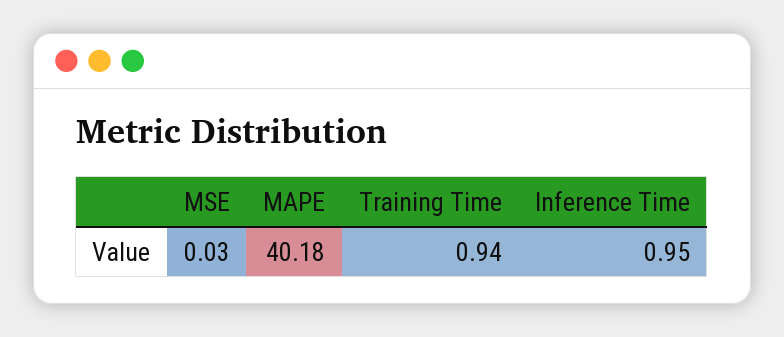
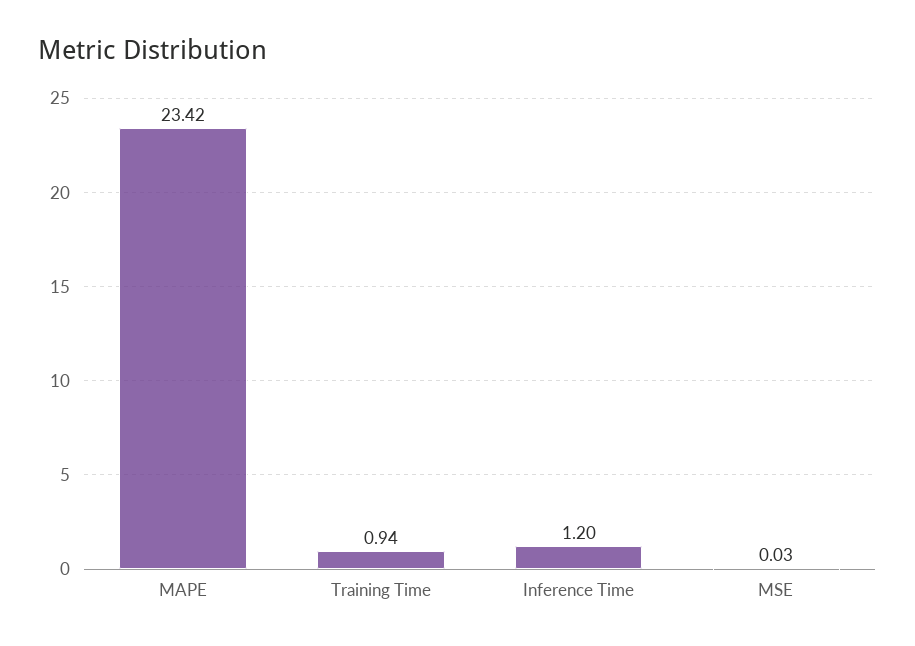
MAPE: 40.18 -> 23.42
Inference Time: 0.95 -> 1.2

